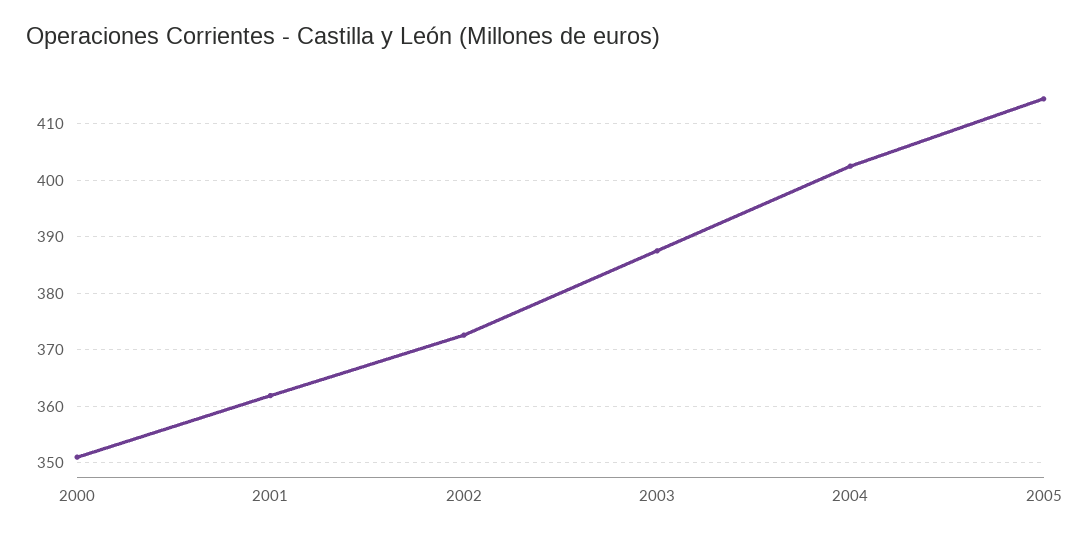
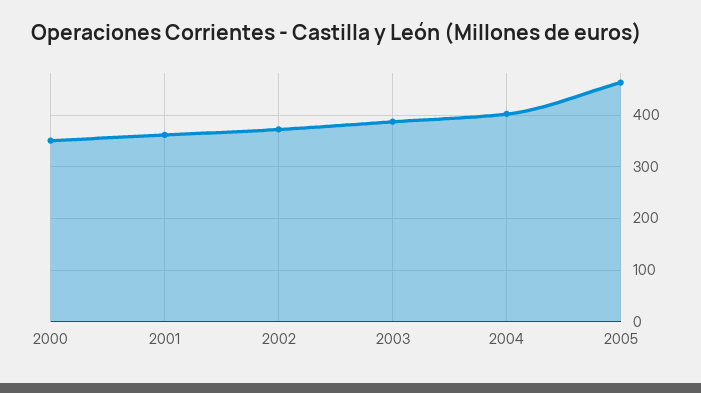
2005: 414 -> 460

